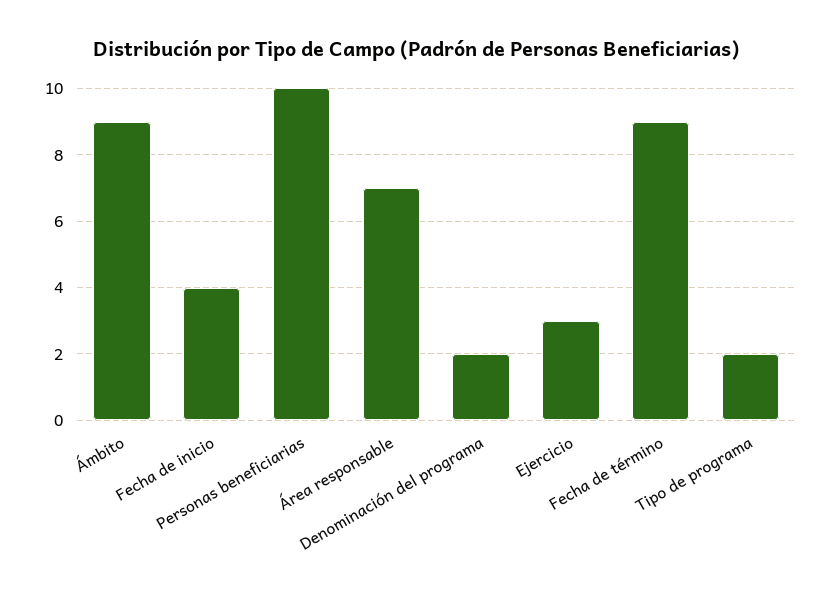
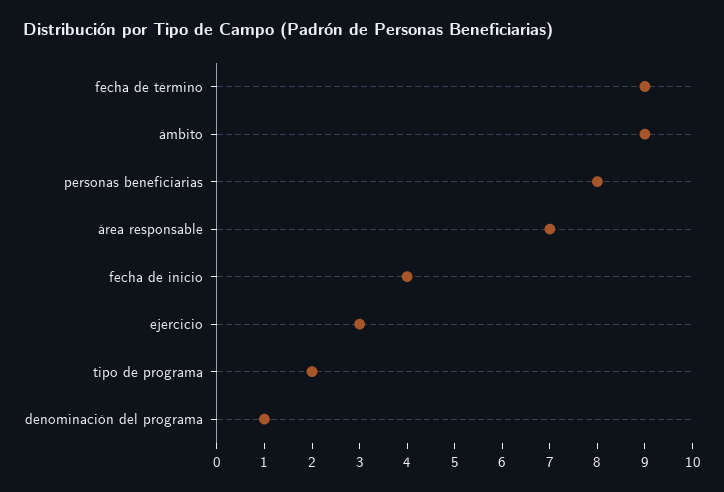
Personas beneficiarias: 10 -> 8
Denominación del programa: 2 -> 1

